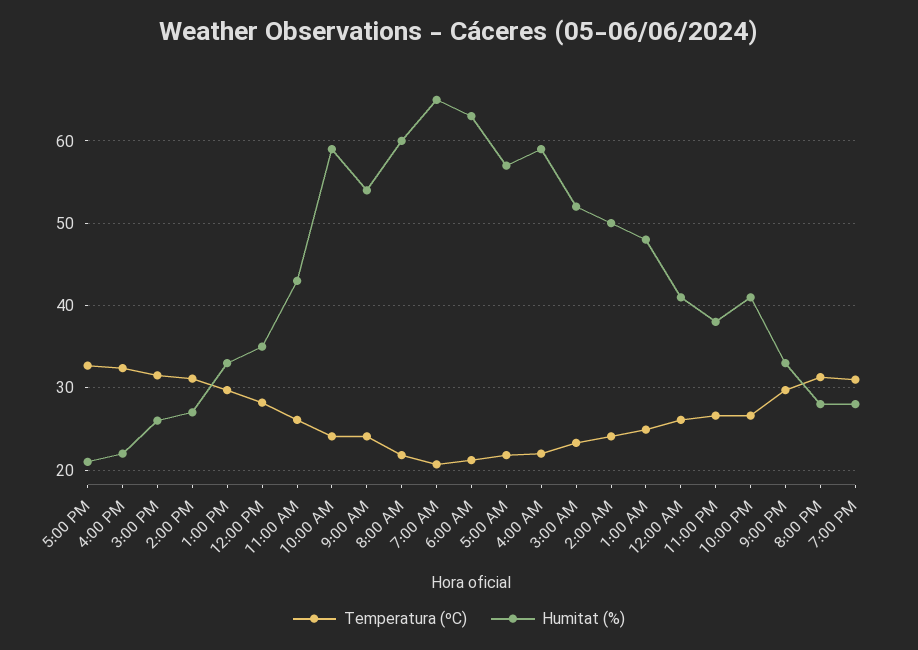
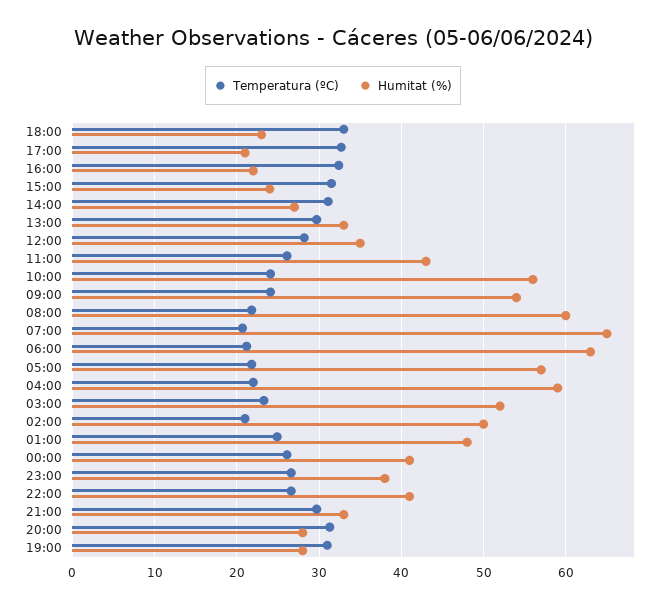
Humitat (%), 3:00 PM: 26 -> 24
Humitat (%), 10:00 AM: 59 -> 56
Temperatura (ºC), 2:00 AM: 24 -> 21
Temperatura (ºC), 18:00: none -> 33
Humitat (%), 18:00: none -> 23

